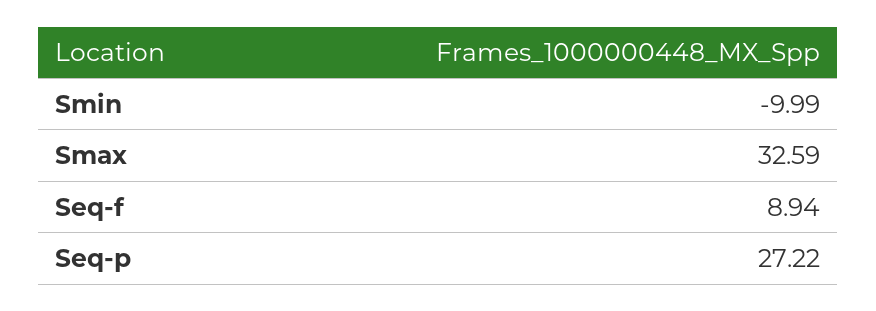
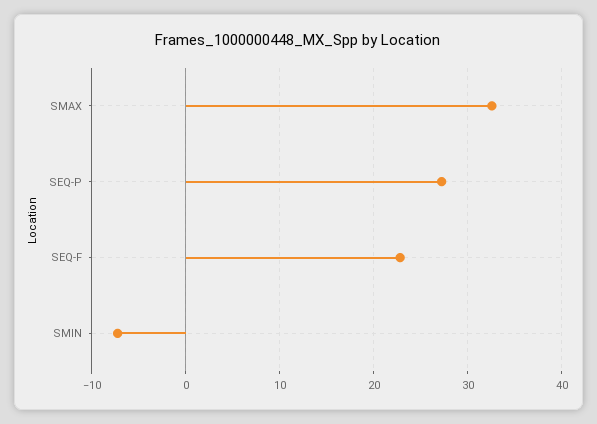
Smin: -9.99 -> -7
Seq-f: 8.94 -> 23

